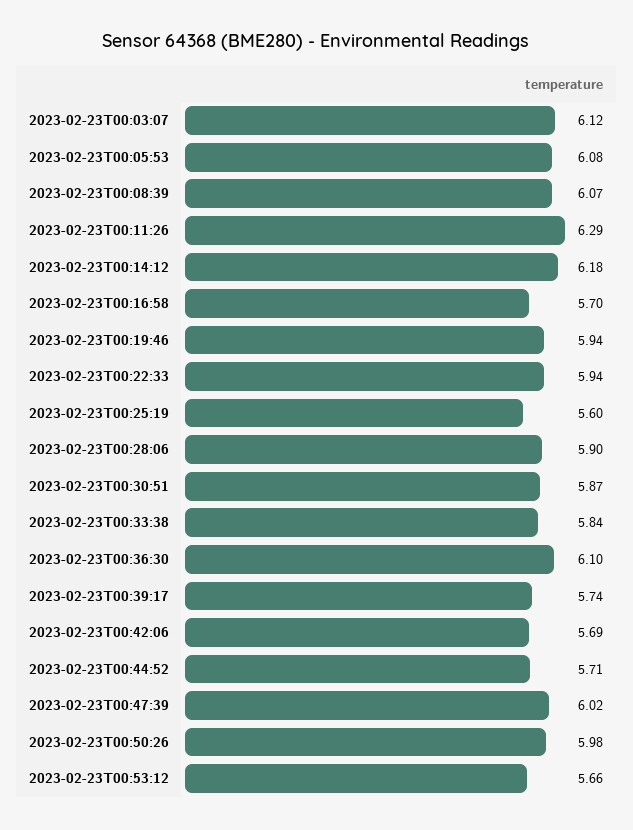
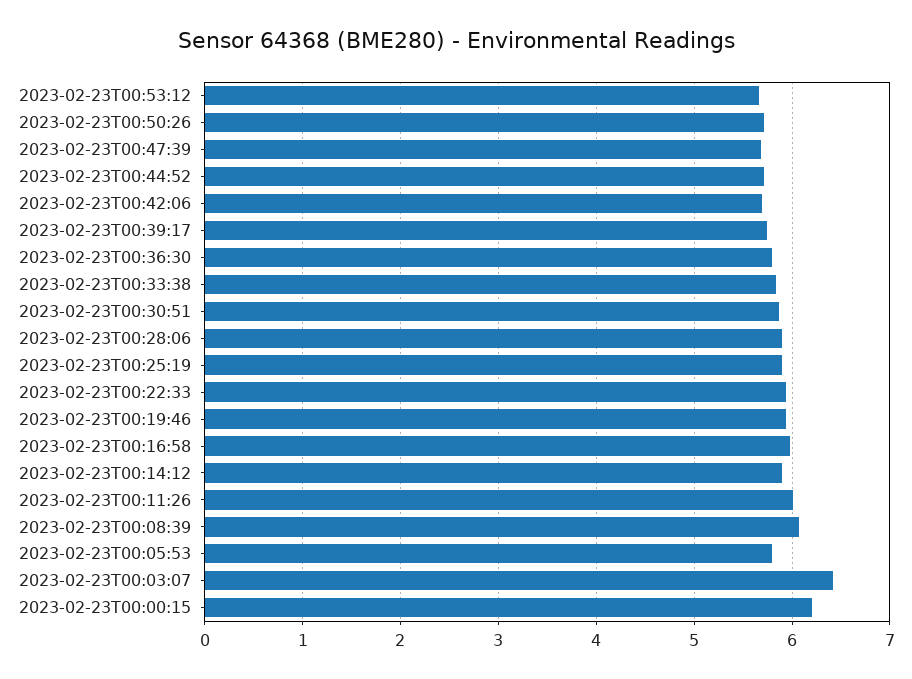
2023-02-23T00:03:07: 6.12 -> 6.4
2023-02-23T00:05:53: 6.08 -> 5.8
2023-02-23T00:11:26: 6.29 -> 6
2023-02-23T00:14:12: 6.18 -> 5.9
2023-02-23T00:16:58: 5.7 -> 6
2023-02-23T00:25:19: 5.6 -> 5.9
2023-02-23T00:36:30: 6.1 -> 5.8
2023-02-23T00:47:39: 6.02 -> 5.7
2023-02-23T00:50:26: 5.98 -> 5.7
2023-02-23T00:00:15: none -> 6.2

